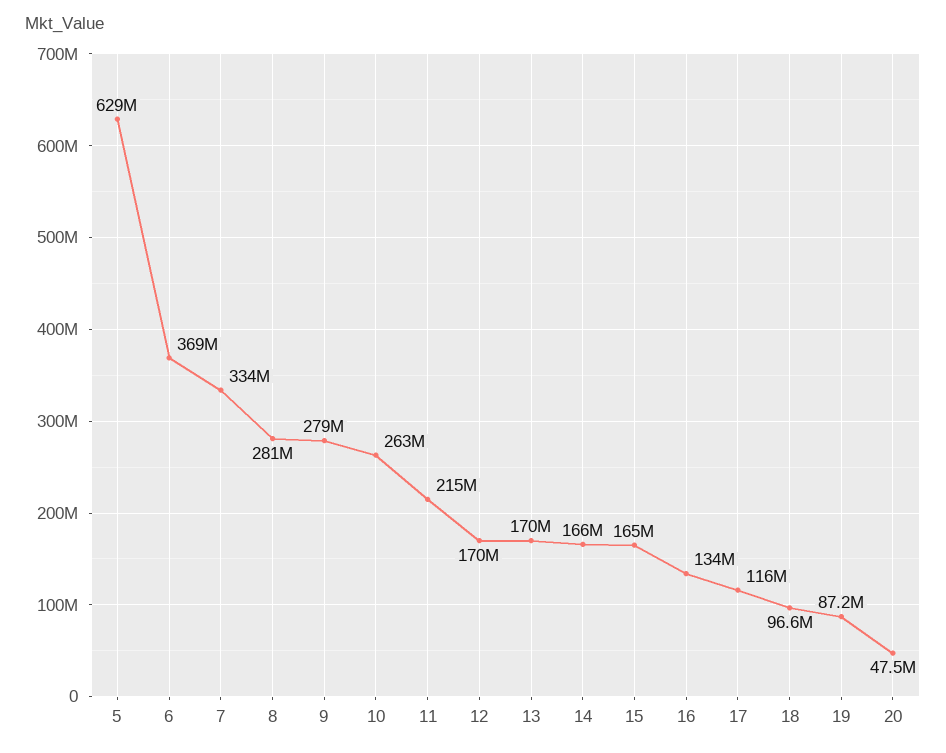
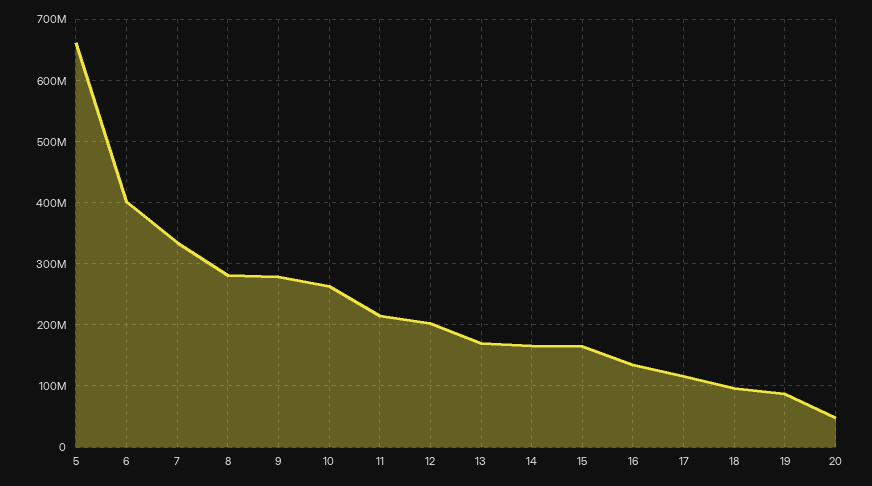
5: 629000000 -> 660000000
6: 369000000 -> 400000000
12: 170000000 -> 200000000

